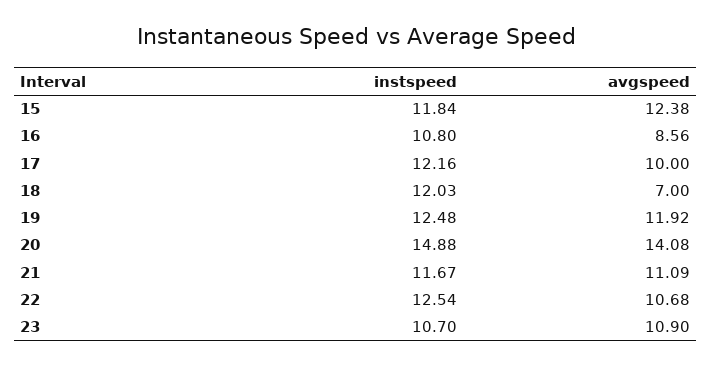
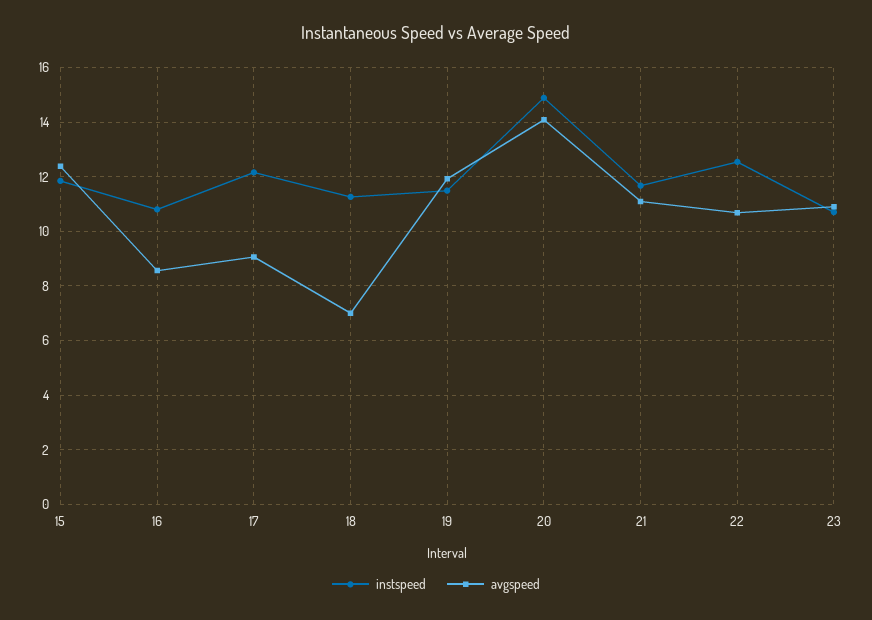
avgspeed, 17: 10 -> 9
instspeed, 18: 12.03 -> 11.25
instspeed, 19: 12.48 -> 11.5

